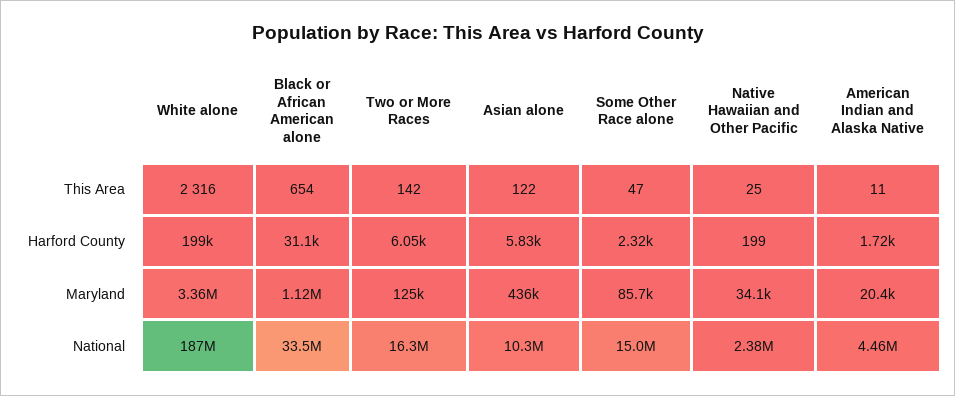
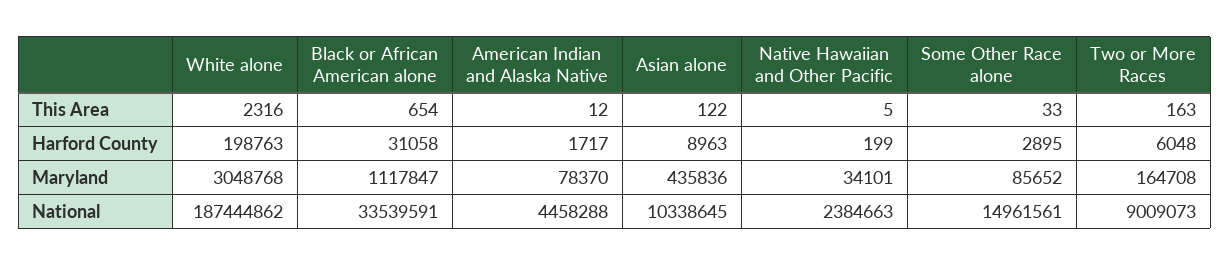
Two or More Races, This Area: 142 -> 163
Some Other Race alone, This Area: 47 -> 33
Native Hawaiian and Other Pacific, This Area: 25 -> 5
American Indian and Alaska Native, This Area: 11 -> 12
Asian alone, Harford County: 5830 -> 8963
Some Other Race alone, Harford County: 2320 -> 2895
White alone, Maryland: 3360000 -> 3048768
Two or More Races, Maryland: 125000 -> 164708
American Indian and Alaska Native, Maryland: 20400 -> 78370
Two or More Races, National: 16300000 -> 9009073

